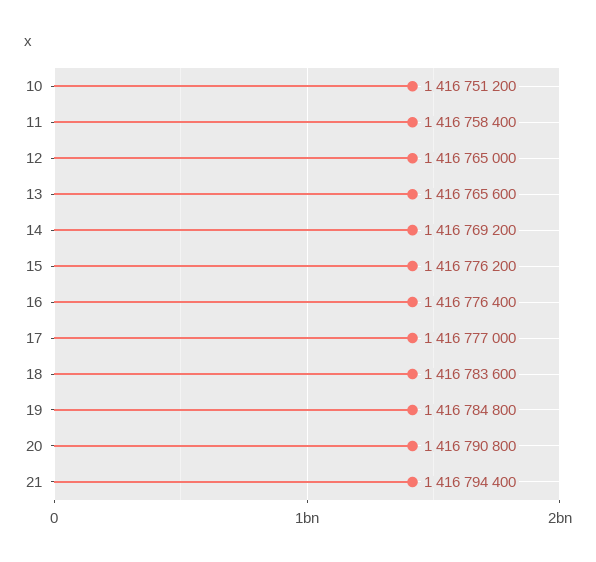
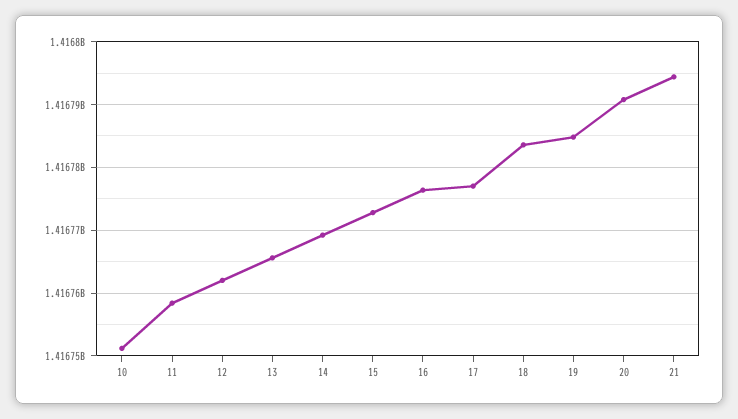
12: 1416765000 -> 1416762000
15: 1416776200 -> 1416773000

